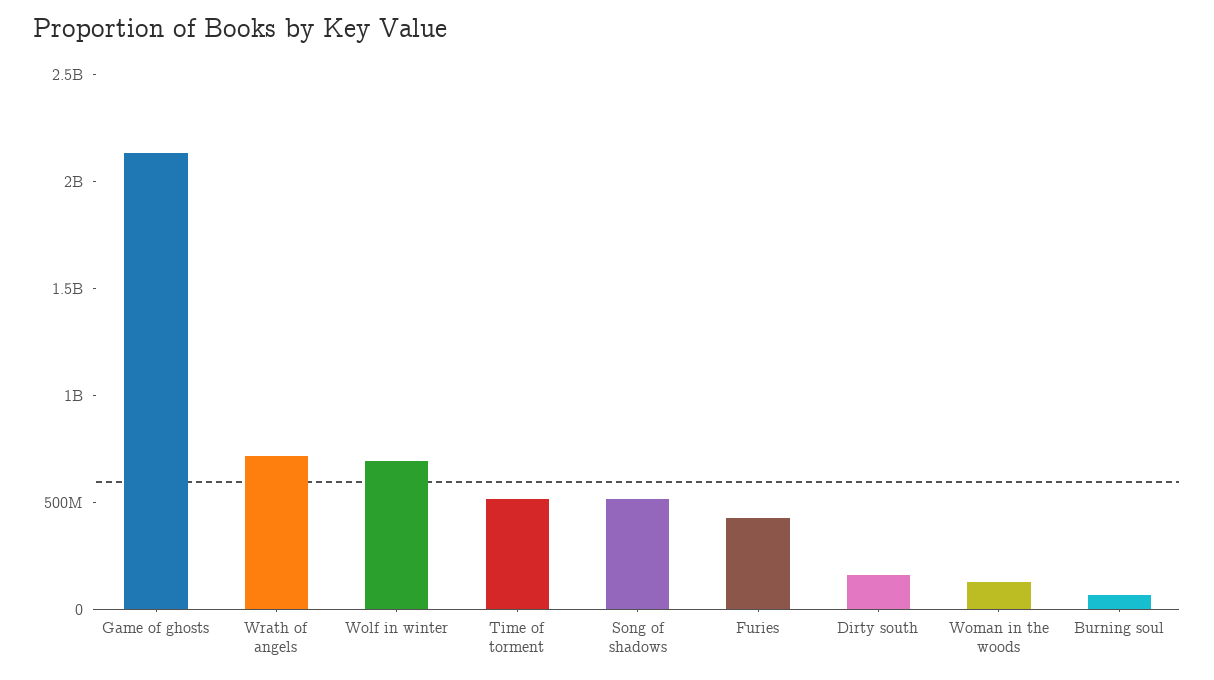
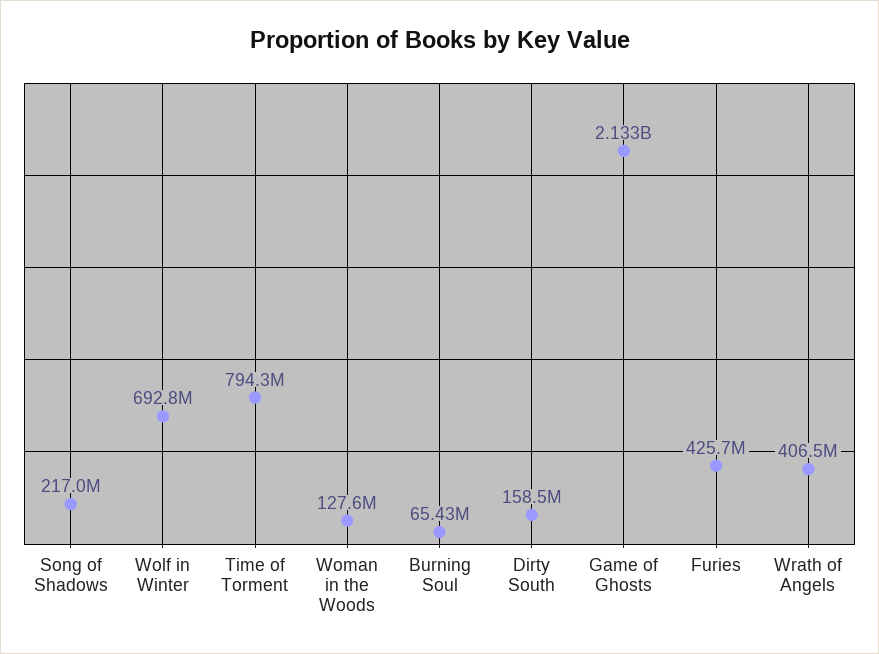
Wrath of angels: 700000000 -> 406500000
Time of torment: 500000000 -> 794300000
Song of shadows: 500000000 -> 217000000

